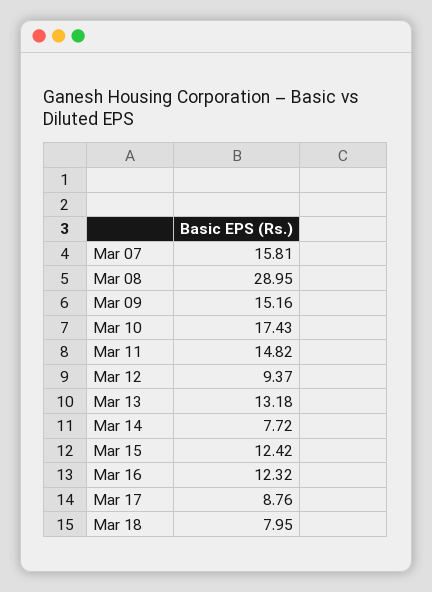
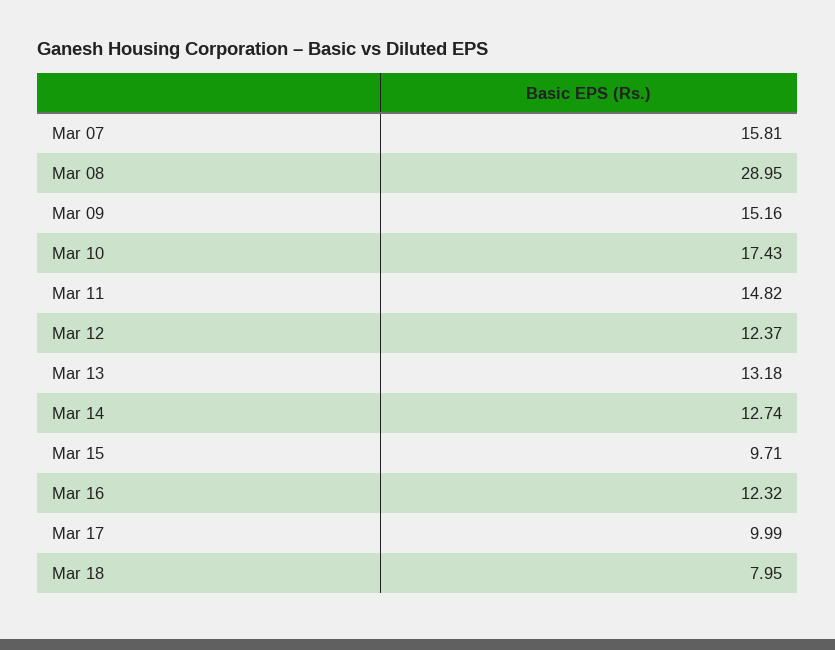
Mar 12: 9.37 -> 12.37
Mar 14: 7.72 -> 12.74
Mar 15: 12.42 -> 9.71
Mar 17: 8.76 -> 9.99

